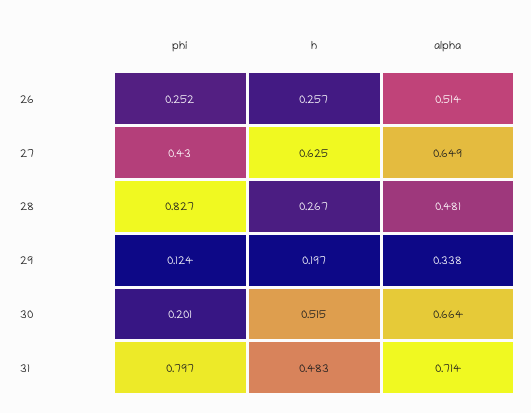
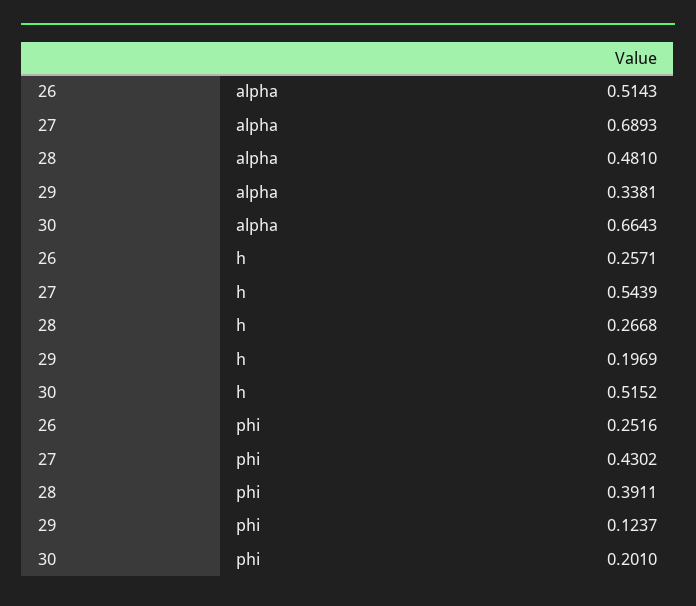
h, 27: 0.625 -> 0.5439
alpha, 27: 0.649 -> 0.6893
phi, 28: 0.827 -> 0.3911
phi, 31: 0.797 -> none
h, 31: 0.483 -> none
alpha, 31: 0.714 -> none

